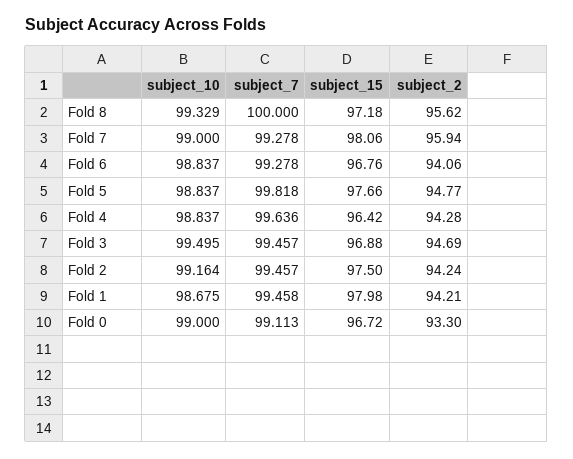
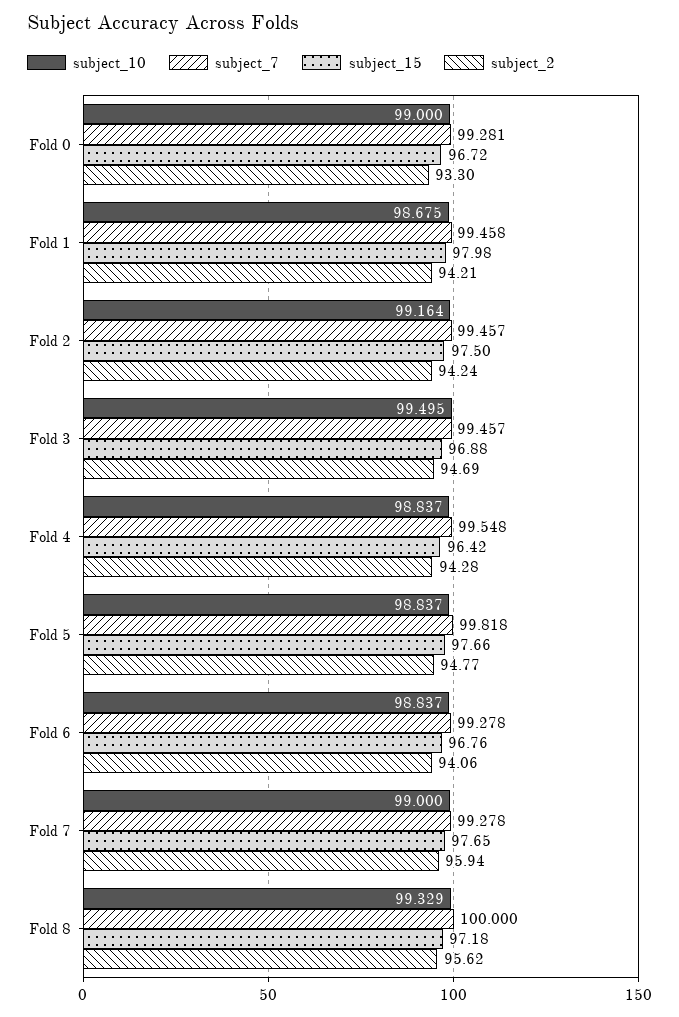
subject_15, Fold 7: 98.06 -> 97.65
subject_7, Fold 4: 99.636 -> 99.548
subject_7, Fold 0: 99.113 -> 99.281

